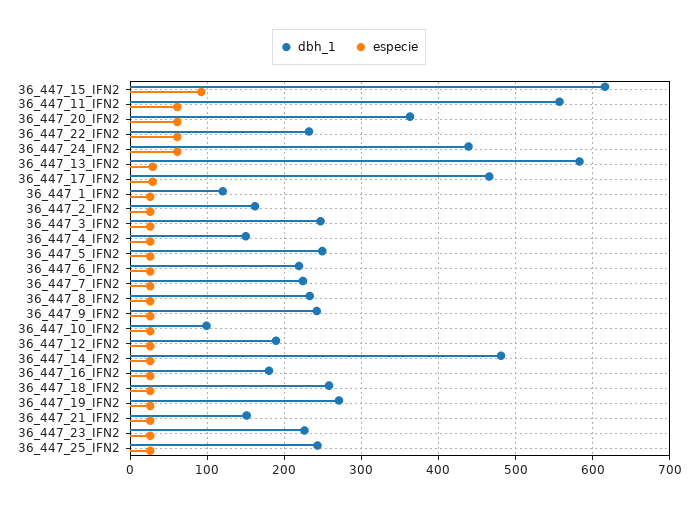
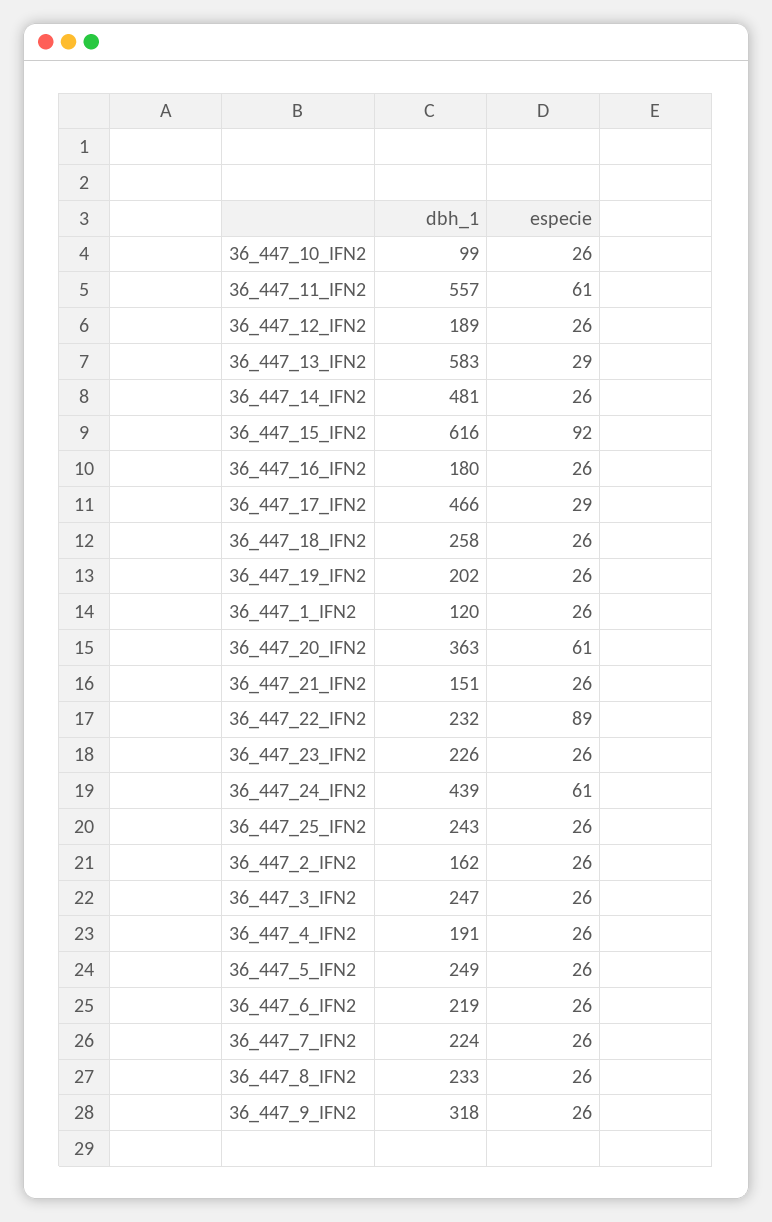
especie, 36_447_22_IFN2: 60 -> 89
dbh_1, 36_447_4_IFN2: 150 -> 191
dbh_1, 36_447_9_IFN2: 240 -> 318
dbh_1, 36_447_19_IFN2: 270 -> 202

